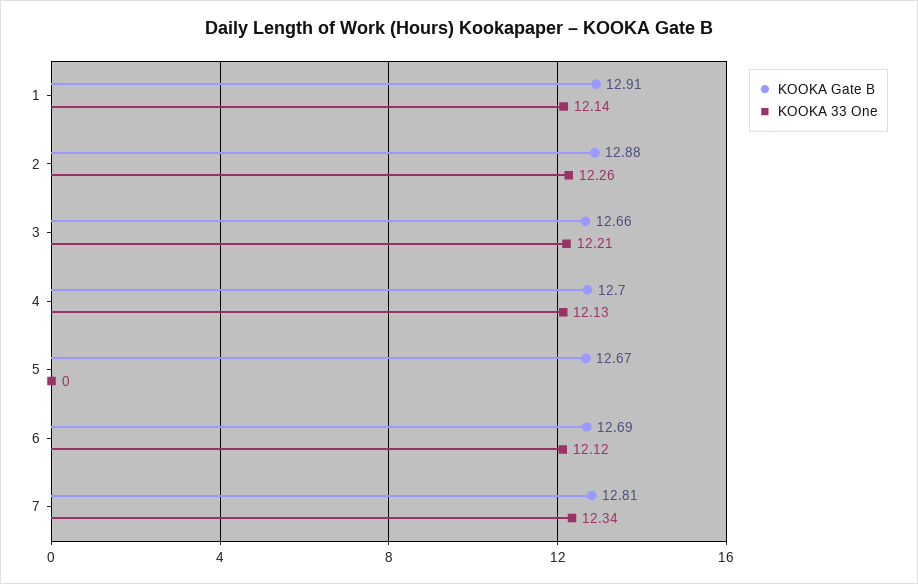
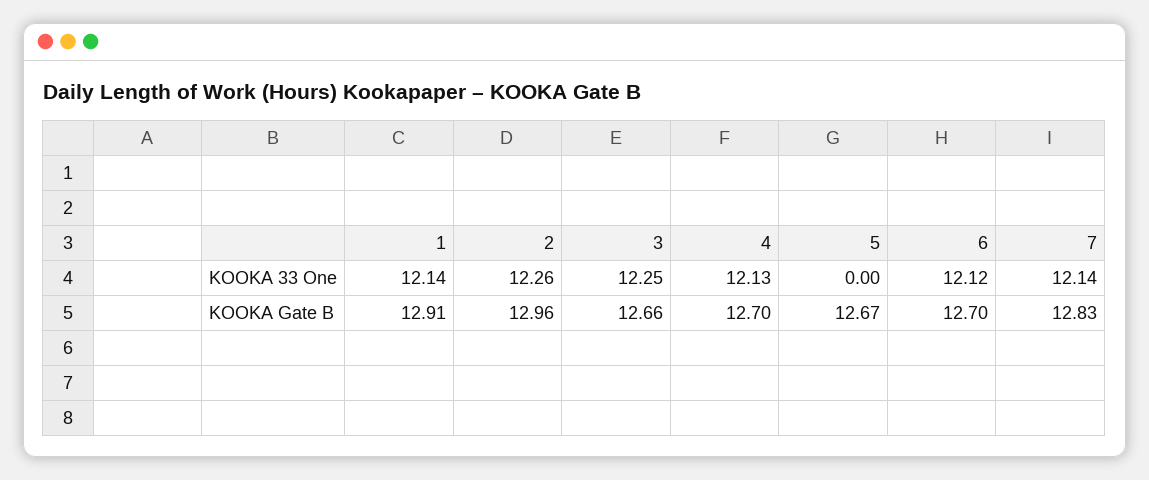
KOOKA Gate B, 2: 12.88 -> 12.96
KOOKA 33 One, 3: 12.21 -> 12.25
KOOKA Gate B, 6: 12.69 -> 12.7
KOOKA Gate B, 7: 12.81 -> 12.83
KOOKA 33 One, 7: 12.34 -> 12.14

